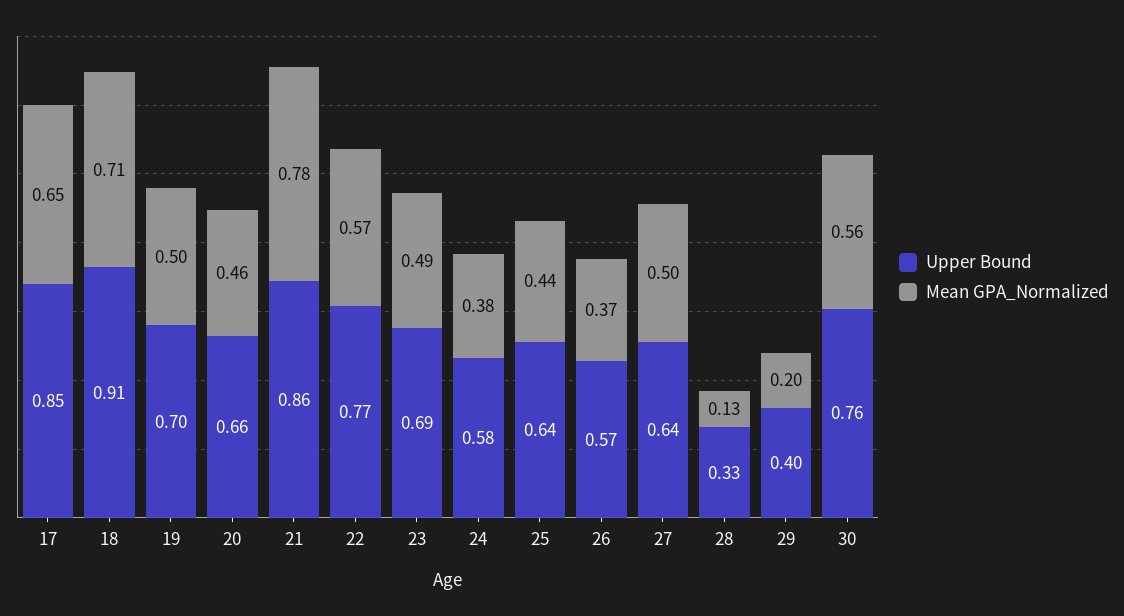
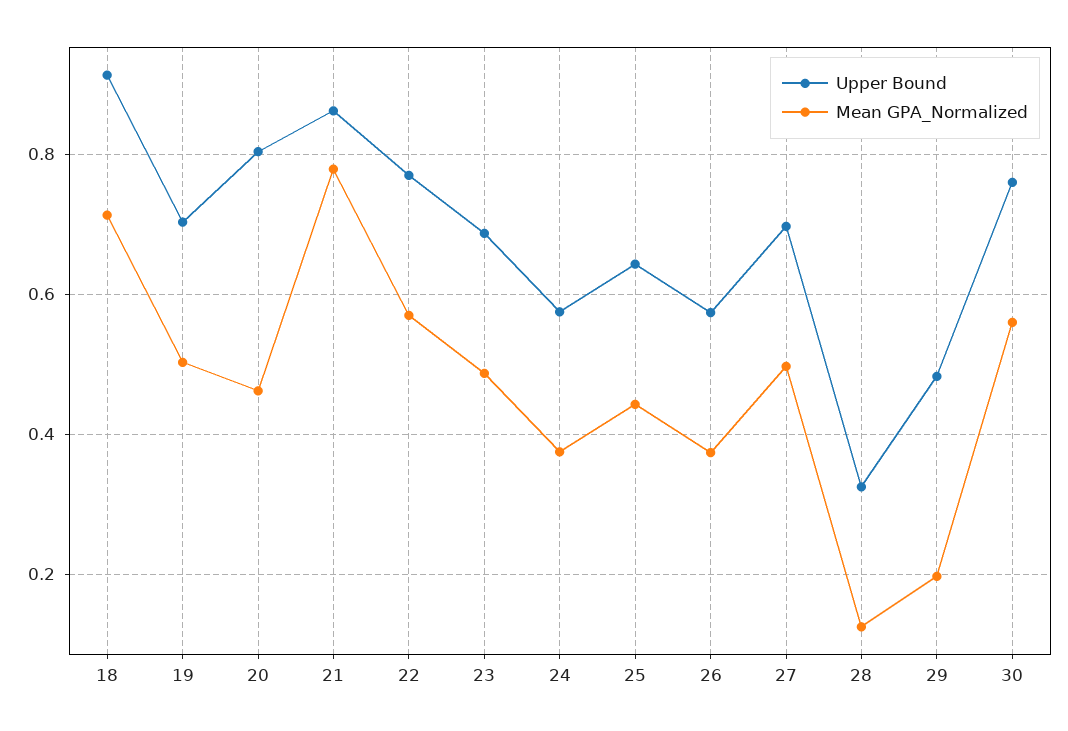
Upper Bound, 17: 0.85 -> none
Mean GPA_Normalized, 17: 0.65 -> none
Upper Bound, 20: 0.66 -> 0.8
Upper Bound, 27: 0.64 -> 0.7
Upper Bound, 29: 0.4 -> 0.48

